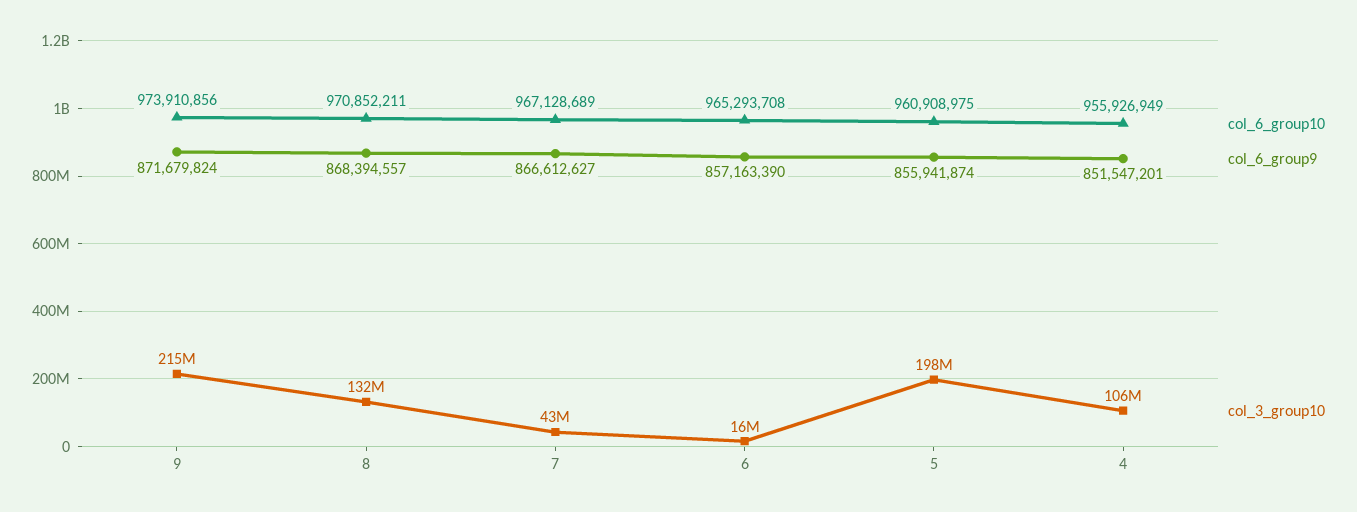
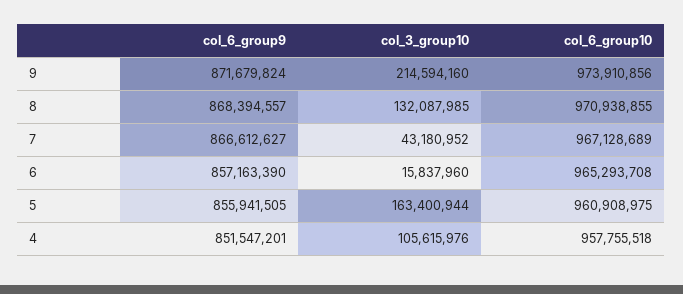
col_6_group10, 8: 970852211 -> 970938855
col_6_group9, 5: 855941874 -> 855941505
col_3_group10, 5: 198000000 -> 163400944
col_6_group10, 4: 955926949 -> 957755518

